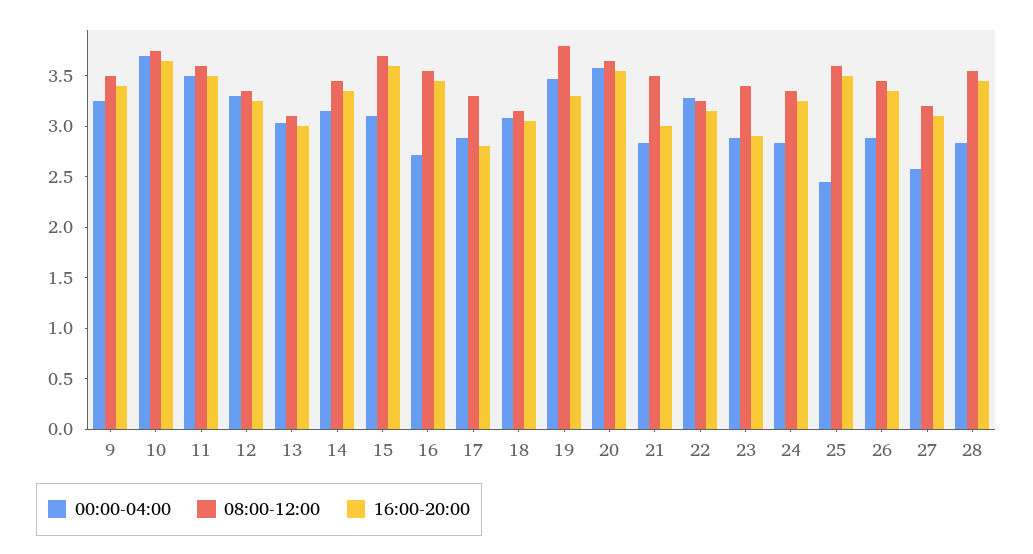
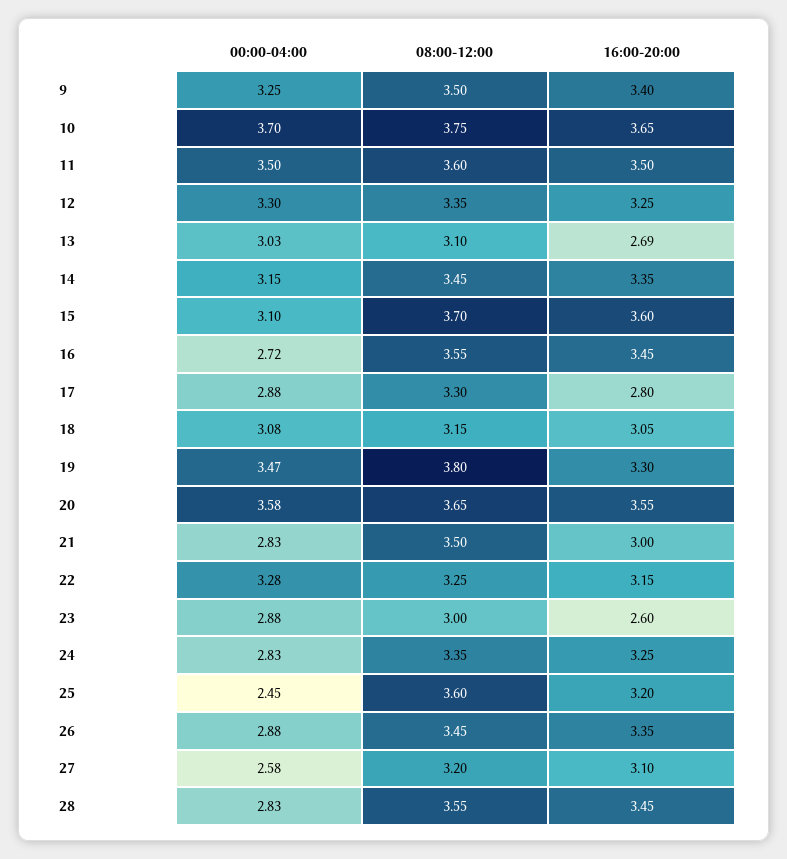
16:00-20:00, 13: 3 -> 2.69
08:00-12:00, 23: 3.4 -> 3
16:00-20:00, 23: 2.9 -> 2.6
16:00-20:00, 25: 3.5 -> 3.2

